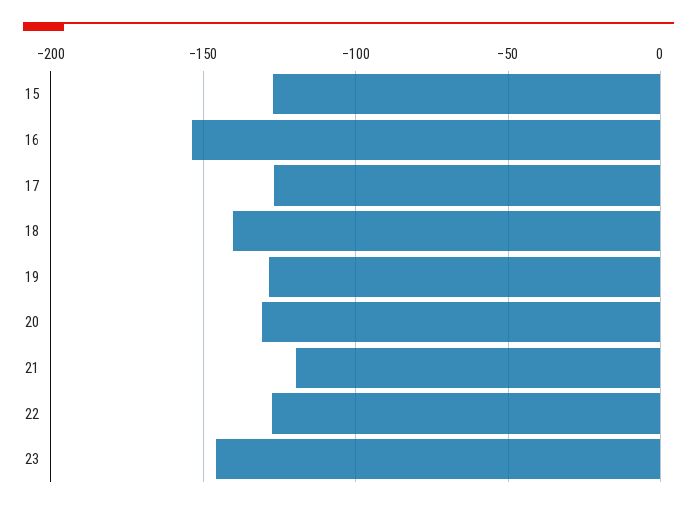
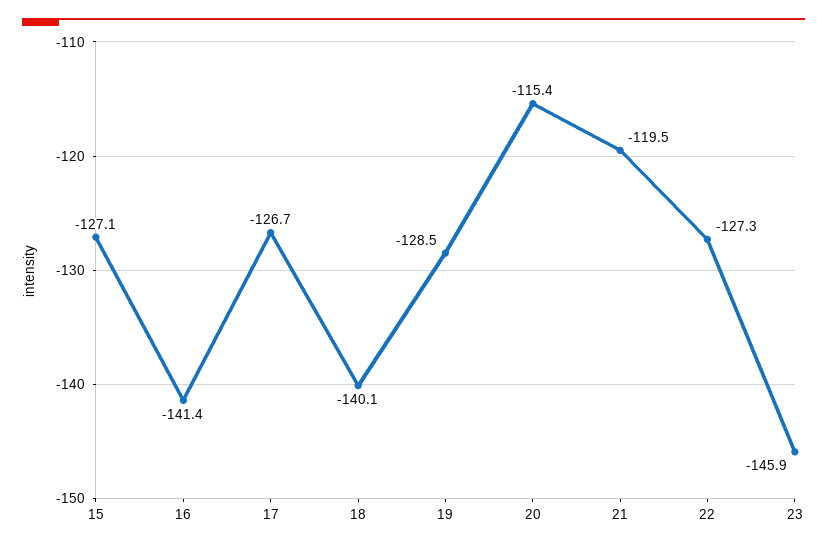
16: -155 -> -141.4
20: -130 -> -115.4

